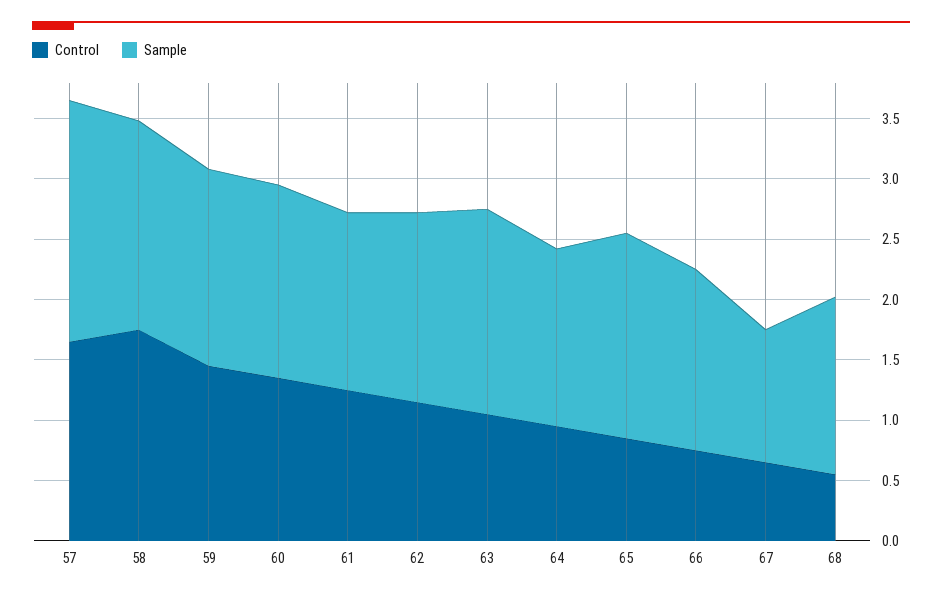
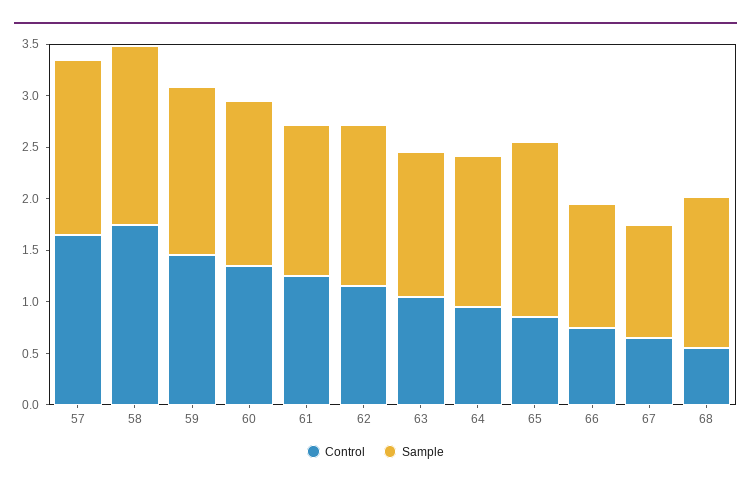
Sample, 57: 2 -> 1.7
Sample, 63: 1.7 -> 1.4
Sample, 66: 1.5 -> 1.2

